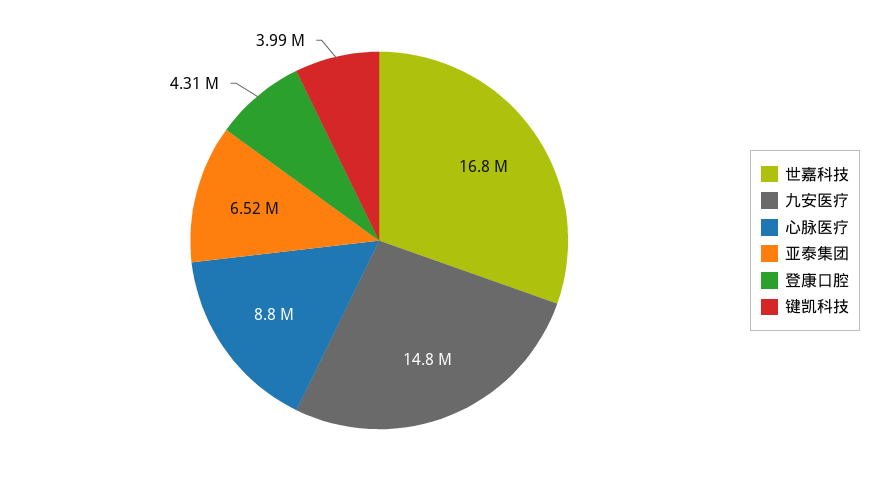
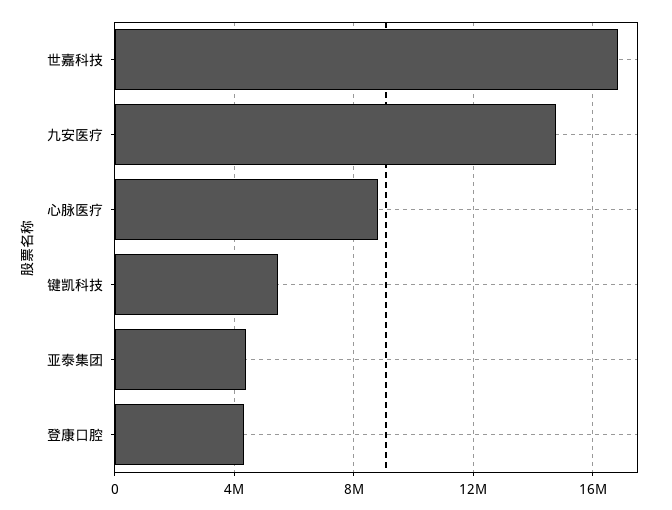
亚泰集团: 6520000 -> 4500000
键凯科技: 3990000 -> 5500000

